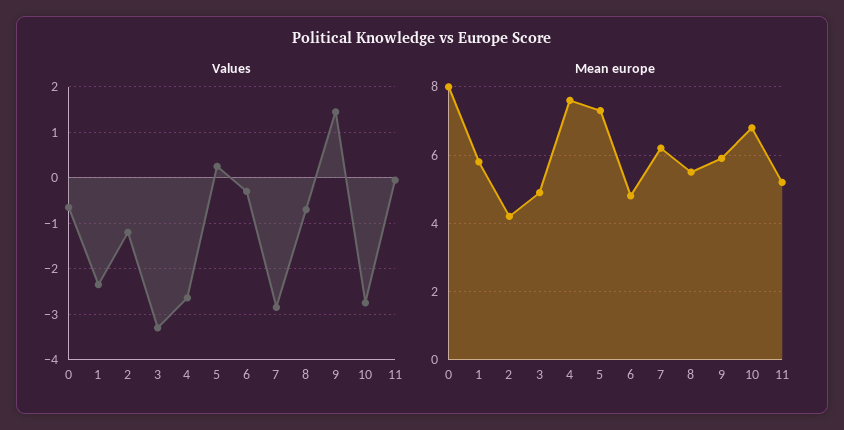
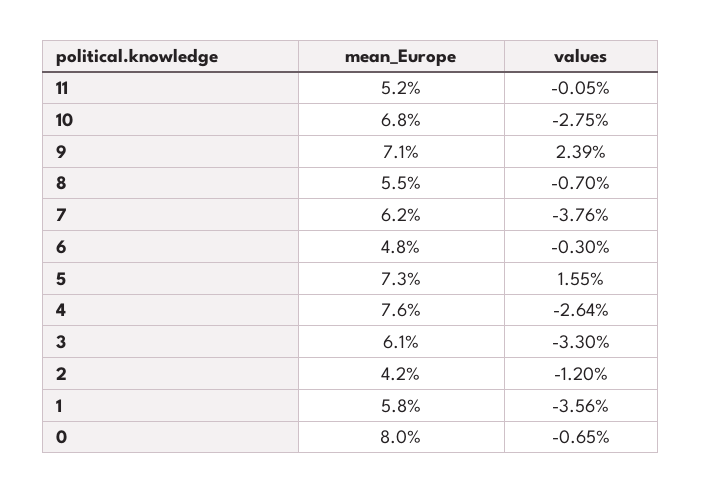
Values, 1: -2.4 -> -3.56
Values, 5: 0.2 -> 1.55
Values, 7: -2.8 -> -3.76
Values, 9: 1.4 -> 2.39
Mean europe, 3: 5 -> 6.1
Mean europe, 9: 6 -> 7.1

